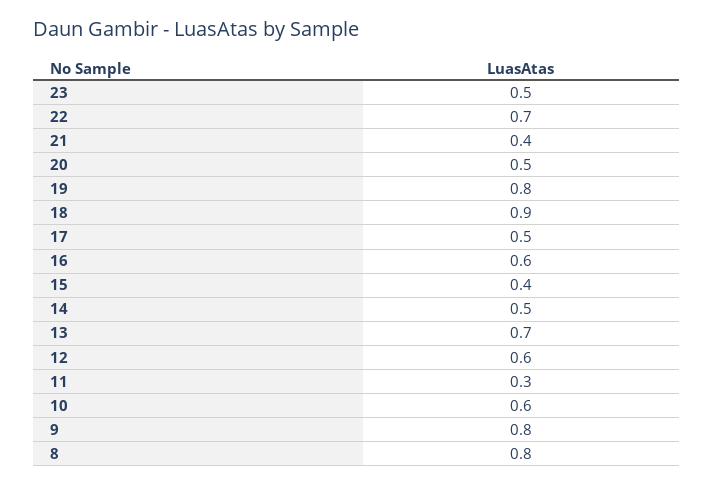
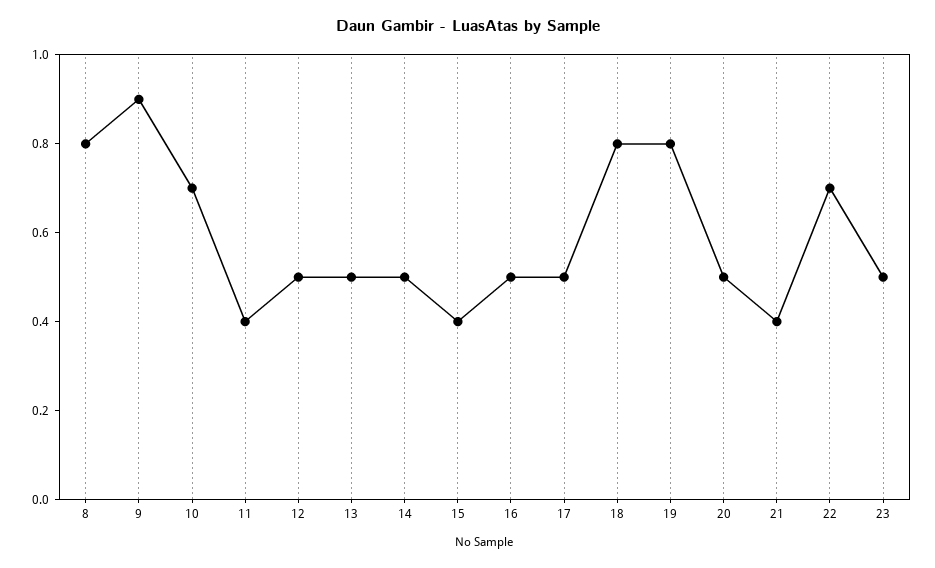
18: 0.9 -> 0.8
16: 0.6 -> 0.5
13: 0.7 -> 0.5
12: 0.6 -> 0.5
11: 0.3 -> 0.4
10: 0.6 -> 0.7
9: 0.8 -> 0.9

